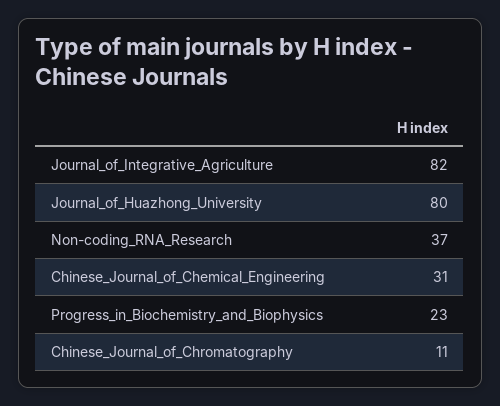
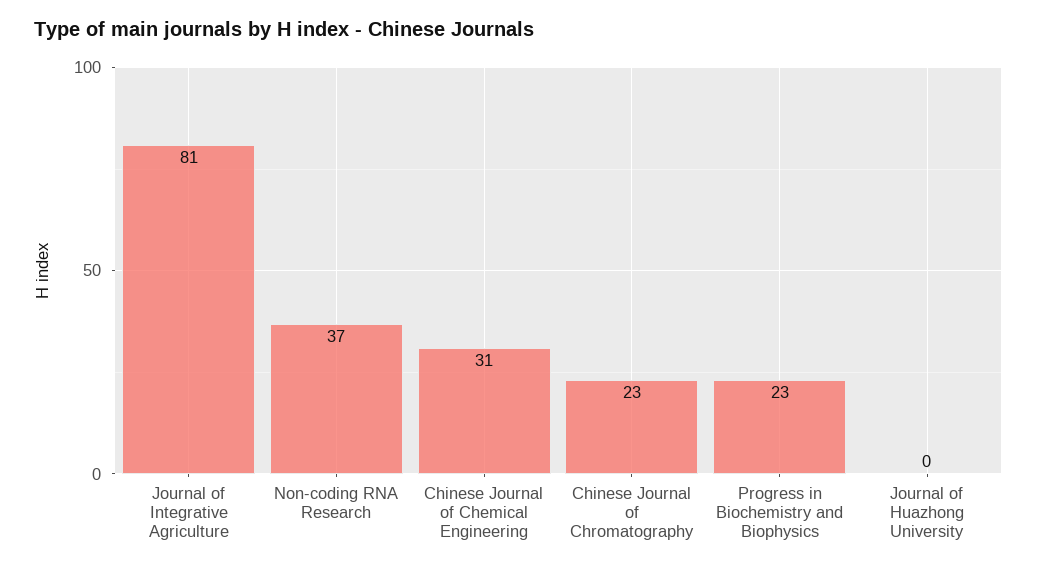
Journal_of_Integrative_Agriculture: 82 -> 81
Journal_of_Huazhong_University: 80 -> 0
Chinese_Journal_of_Chromatography: 11 -> 23

